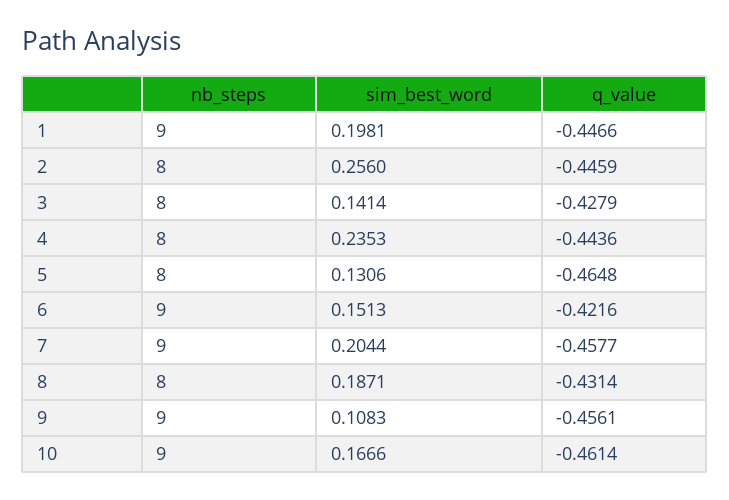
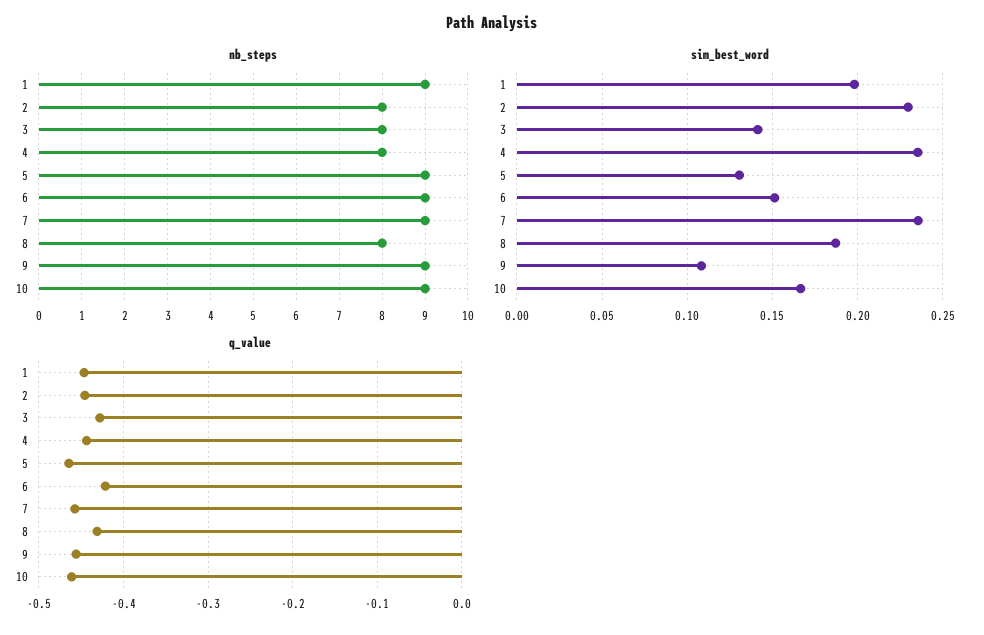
sim_best_word, 2: 0.256 -> 0.23
nb_steps, 5: 8 -> 9
sim_best_word, 7: 0.2044 -> 0.235

